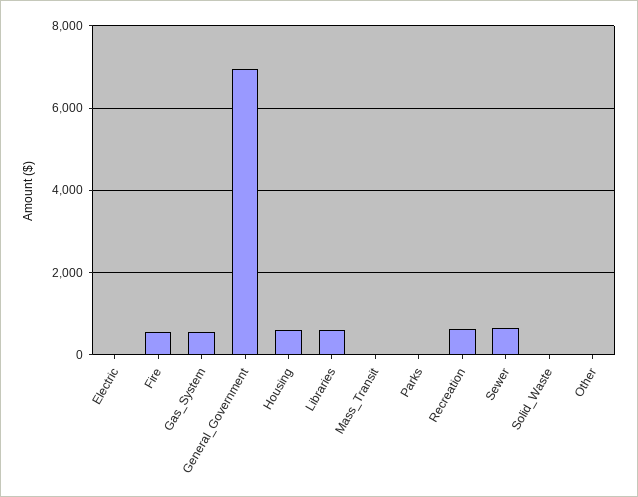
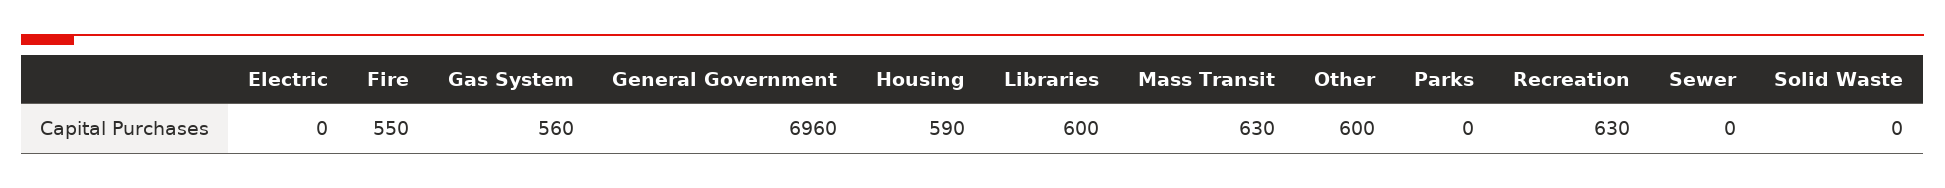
Mass_Transit: 0 -> 630
Sewer: 600 -> 0
Other: 0 -> 600

